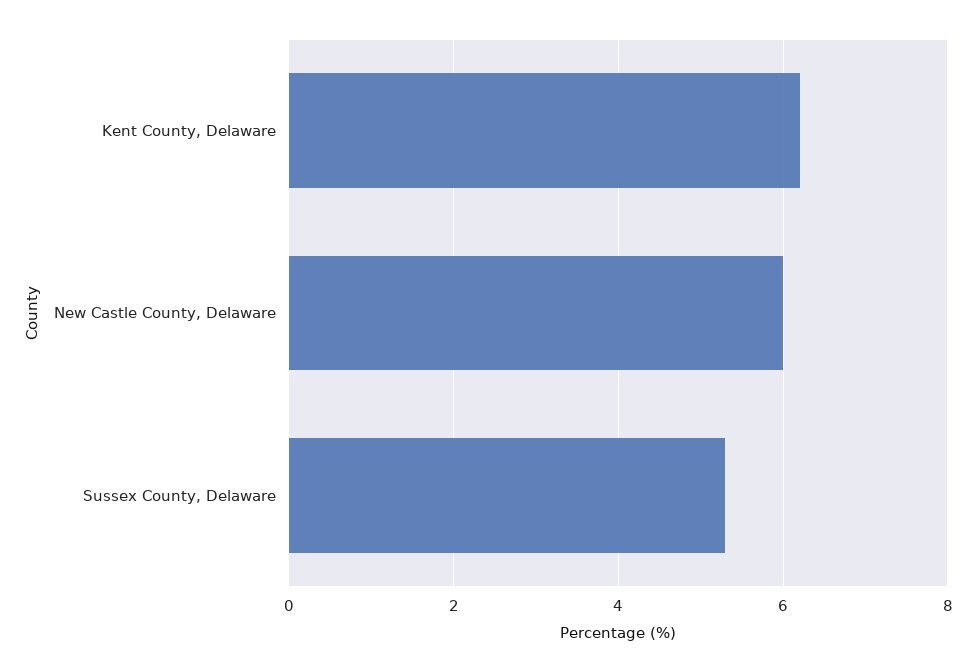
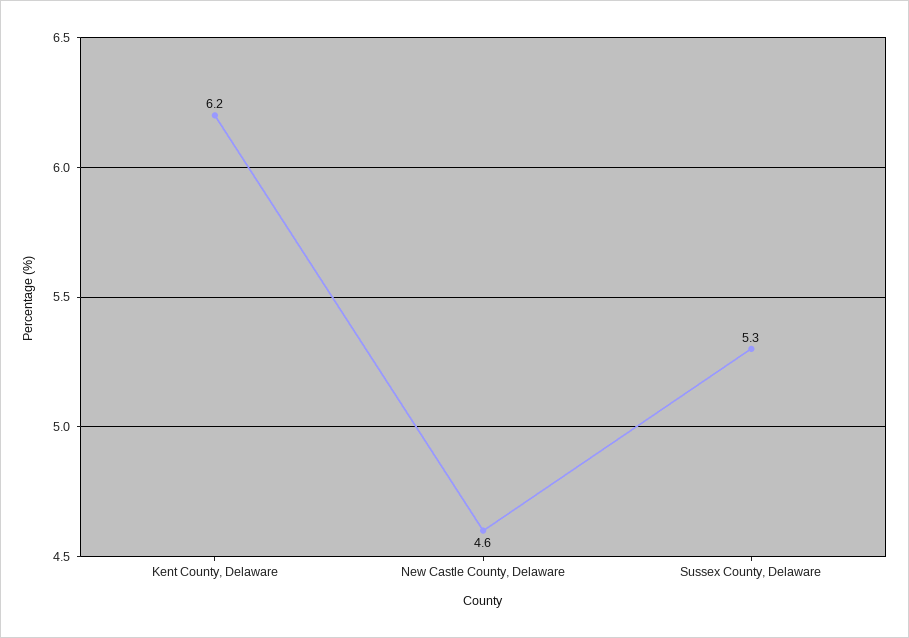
New Castle County, Delaware: 6 -> 4.6

